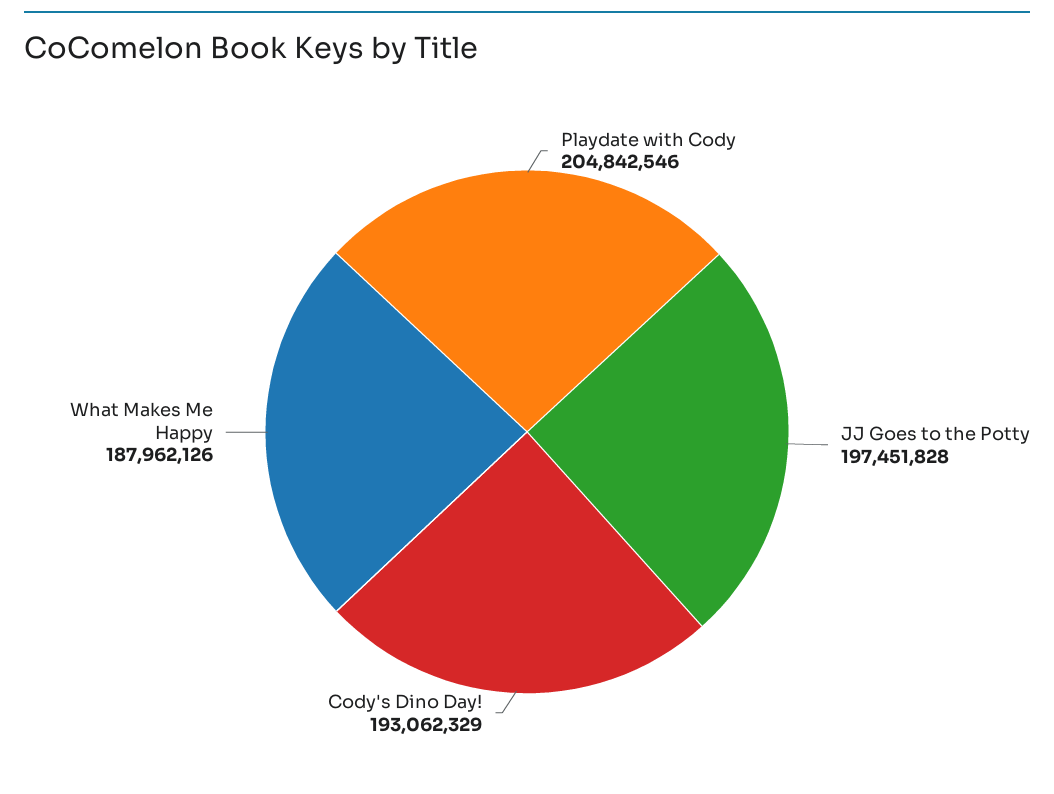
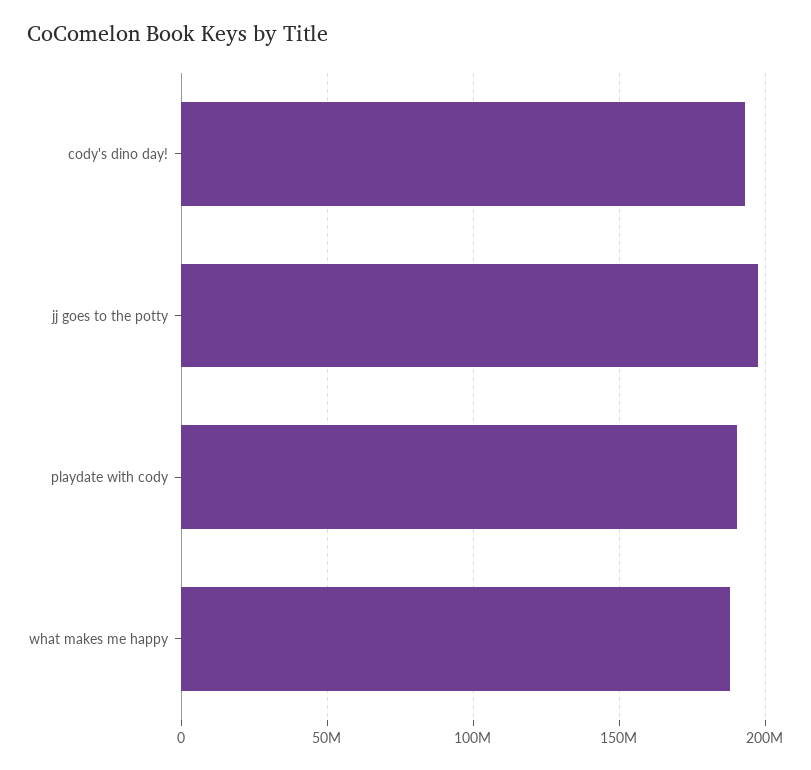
Playdate with Cody: 204842546 -> 190000000

